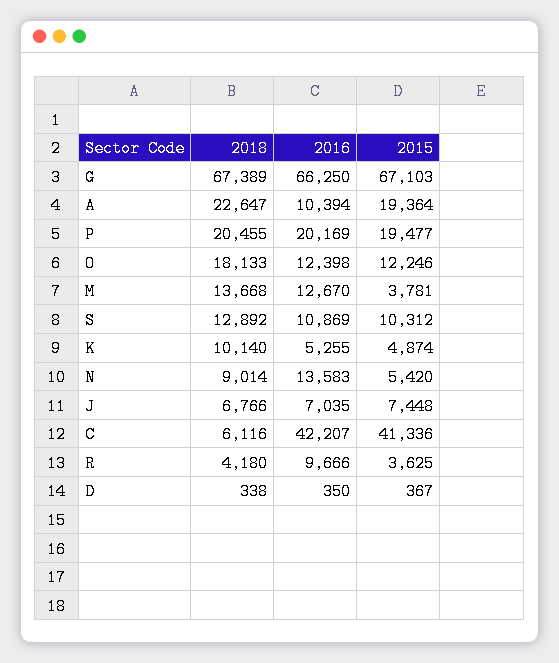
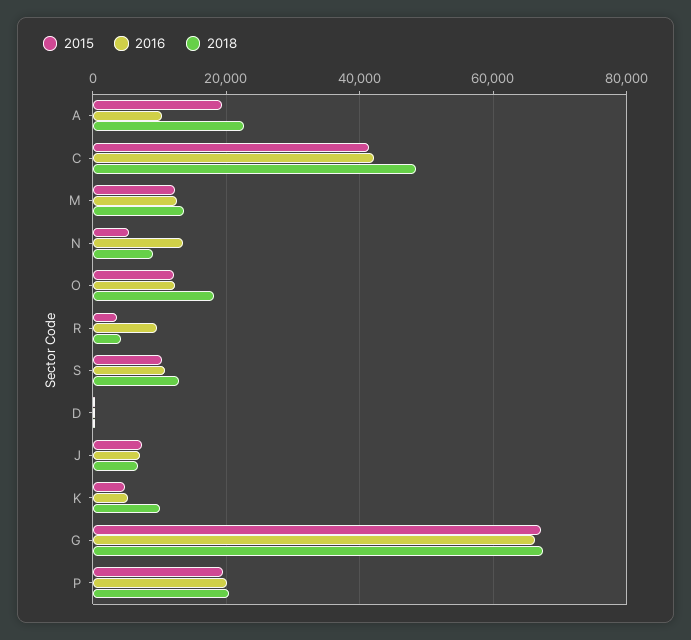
2015, M: 3781 -> 12000
2018, C: 6116 -> 48000

